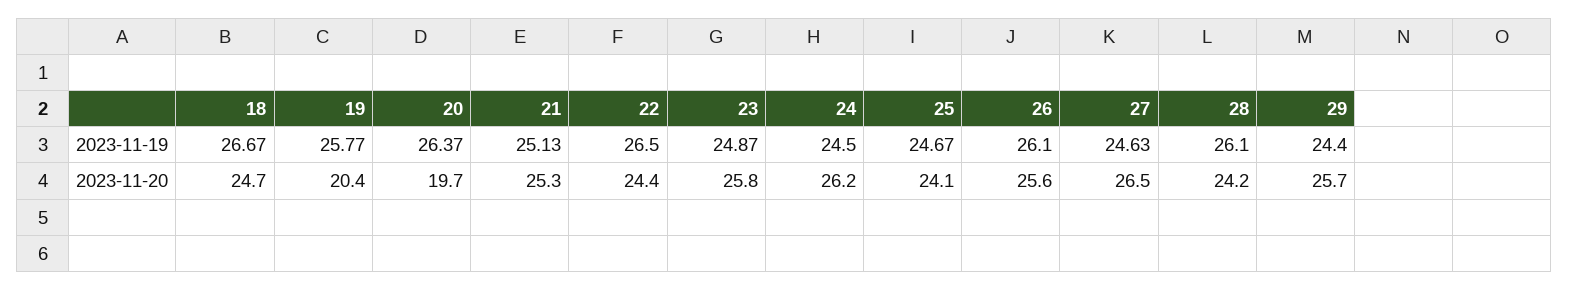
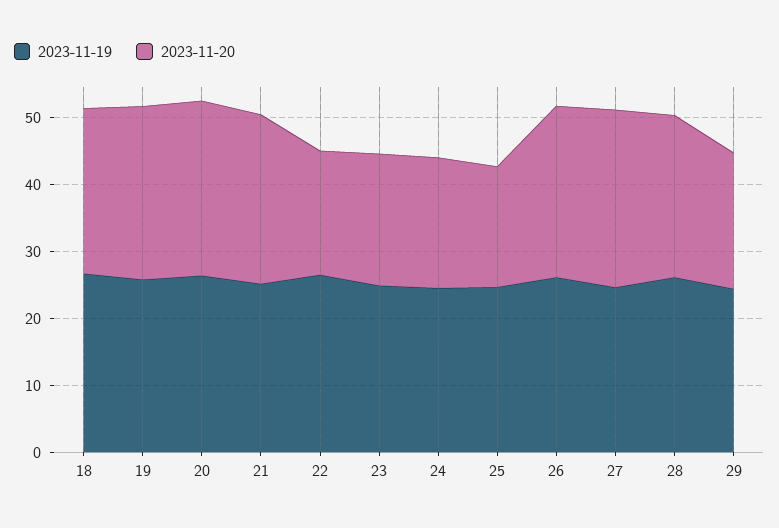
2023-11-20, 19: 20.4 -> 26
2023-11-20, 20: 19.7 -> 26
2023-11-20, 22: 24.4 -> 18
2023-11-20, 23: 25.8 -> 20
2023-11-20, 24: 26.2 -> 20
2023-11-20, 25: 24.1 -> 18
2023-11-20, 29: 25.7 -> 20

